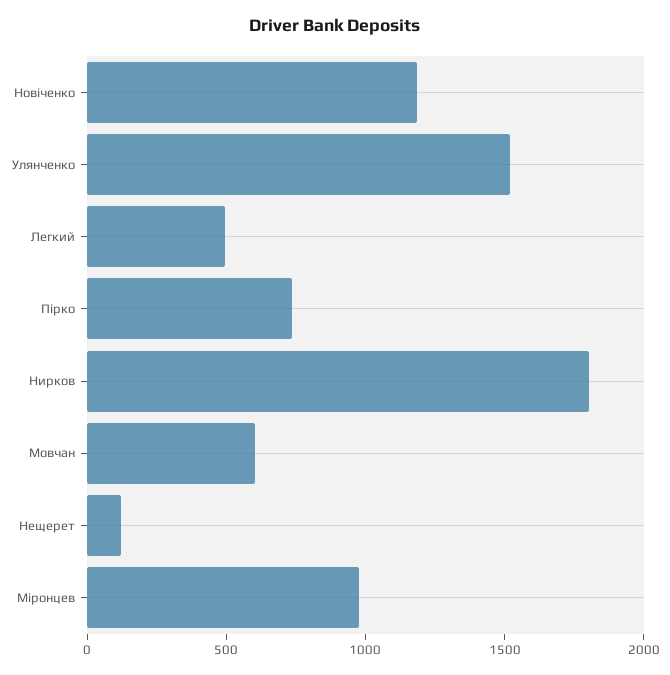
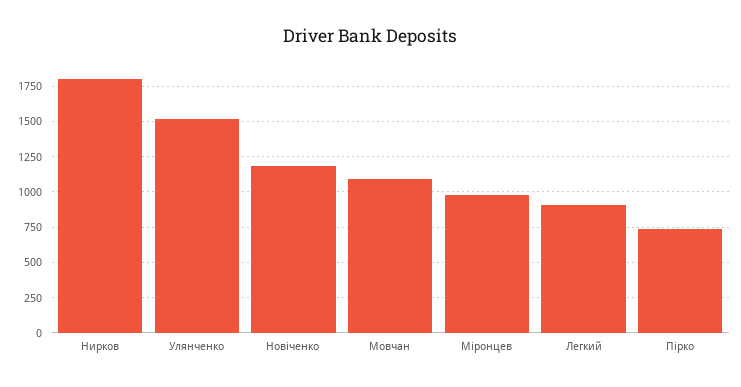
Легкий: 500 -> 900
Мовчан: 600 -> 1100
Нещерет: 100 -> none

